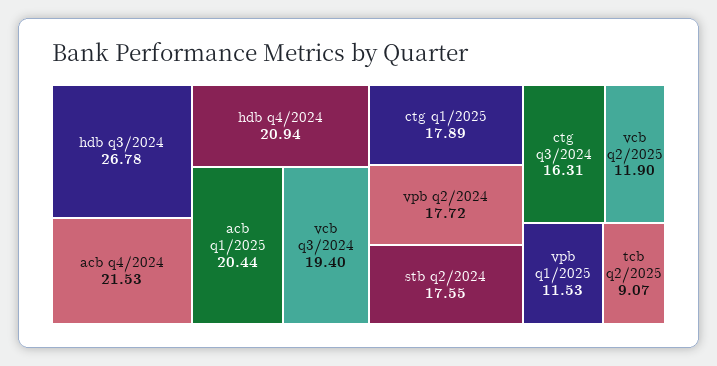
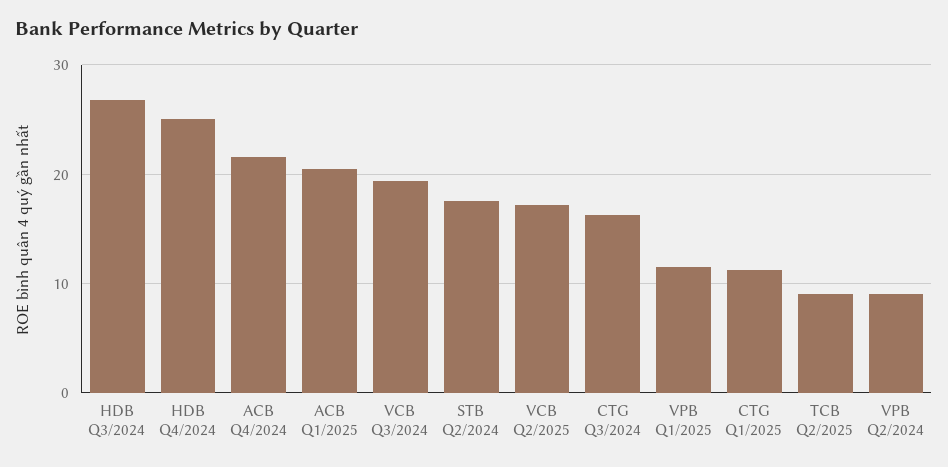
hdb q4/2024: 20.94 -> 25
ctg q1/2025: 17.89 -> 11
vpb q2/2024: 17.72 -> 9
vcb q2/2025: 11.9 -> 17

